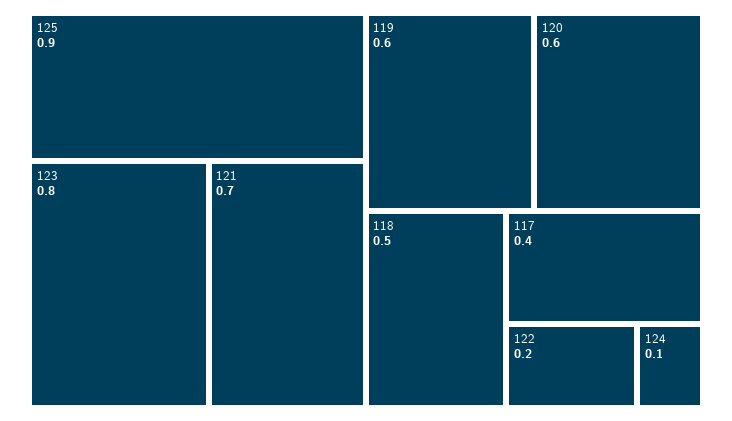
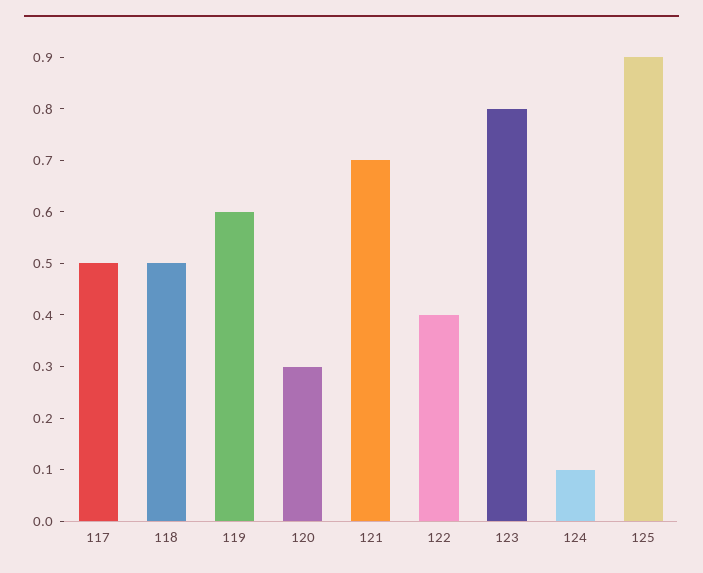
120: 0.6 -> 0.3
117: 0.4 -> 0.5
122: 0.2 -> 0.4

